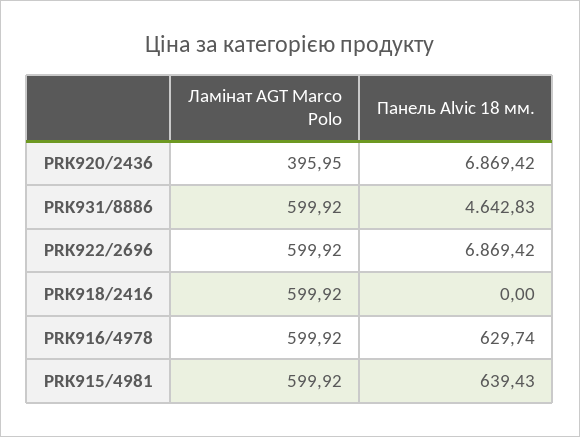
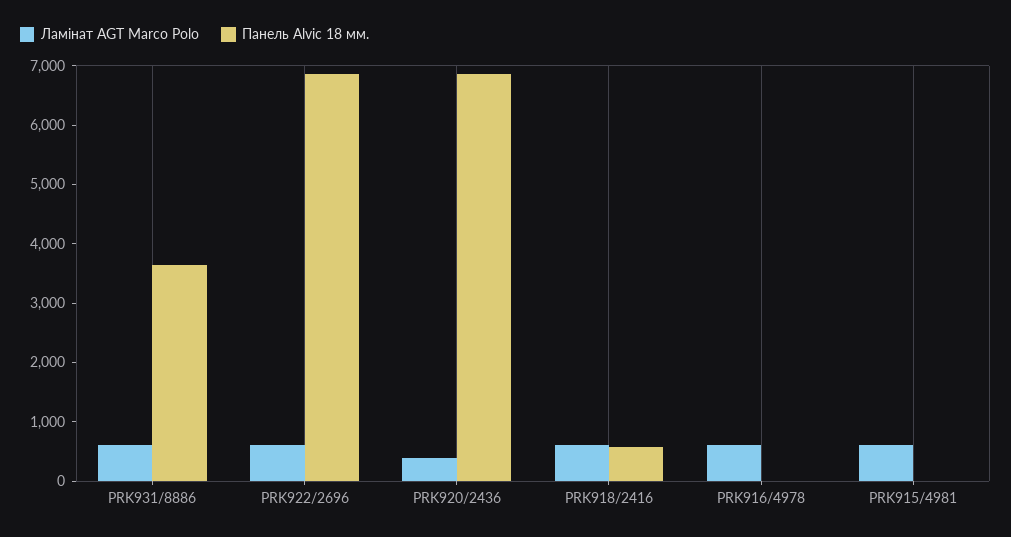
Панель Alvic 18 мм., PRK931/8886: 4642.83 -> 3600
Панель Alvic 18 мм., PRK918/2416: 0 -> 600
Панель Alvic 18 мм., PRK916/4978: 629.74 -> 0
Панель Alvic 18 мм., PRK915/4981: 639.43 -> 0

